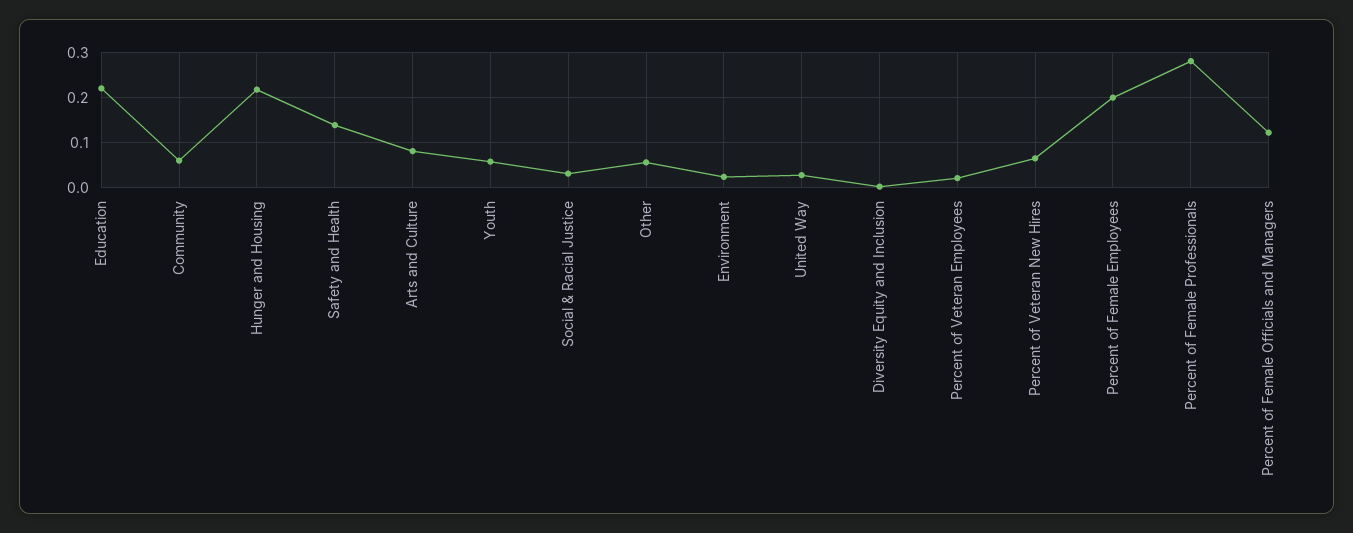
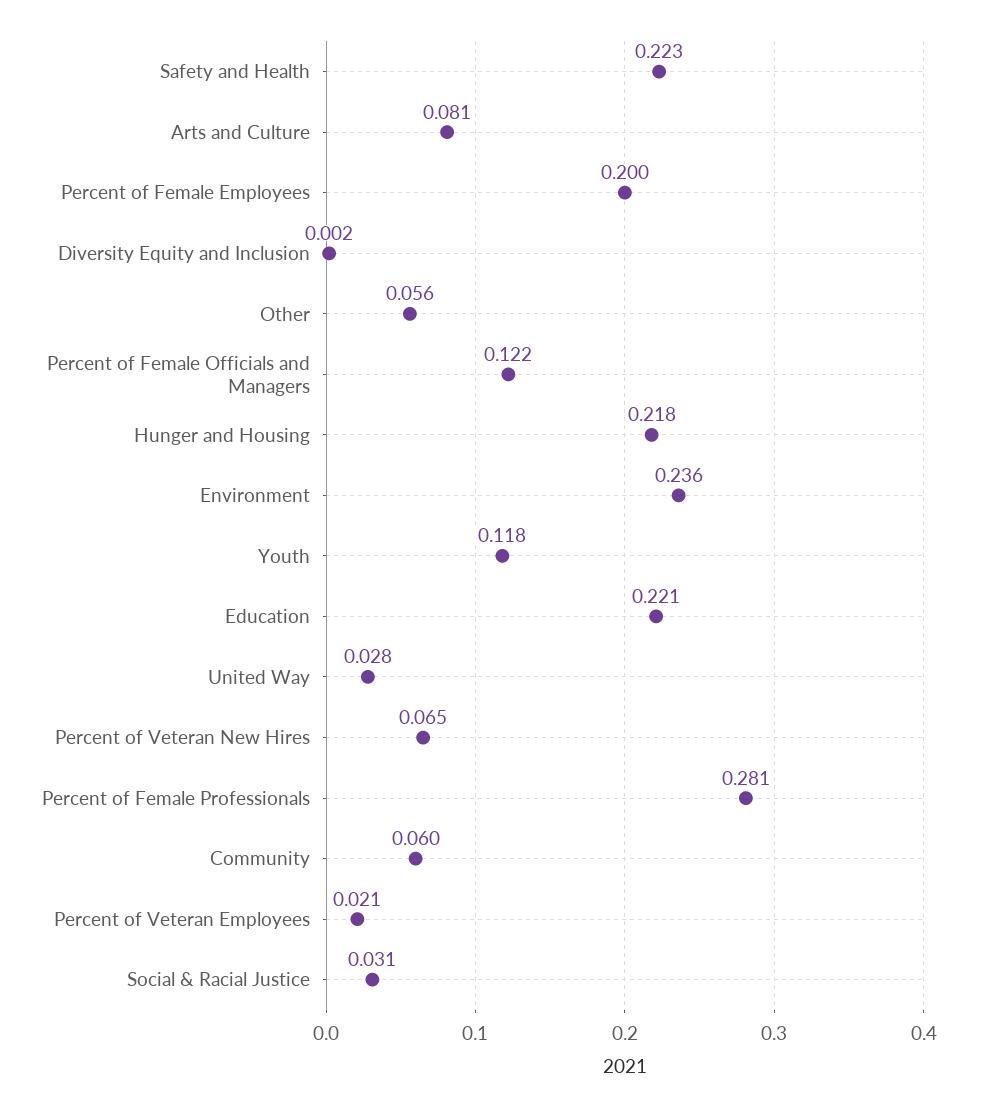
Safety and Health: 0.14 -> 0.223
Youth: 0.06 -> 0.118
Environment: 0.02 -> 0.236

